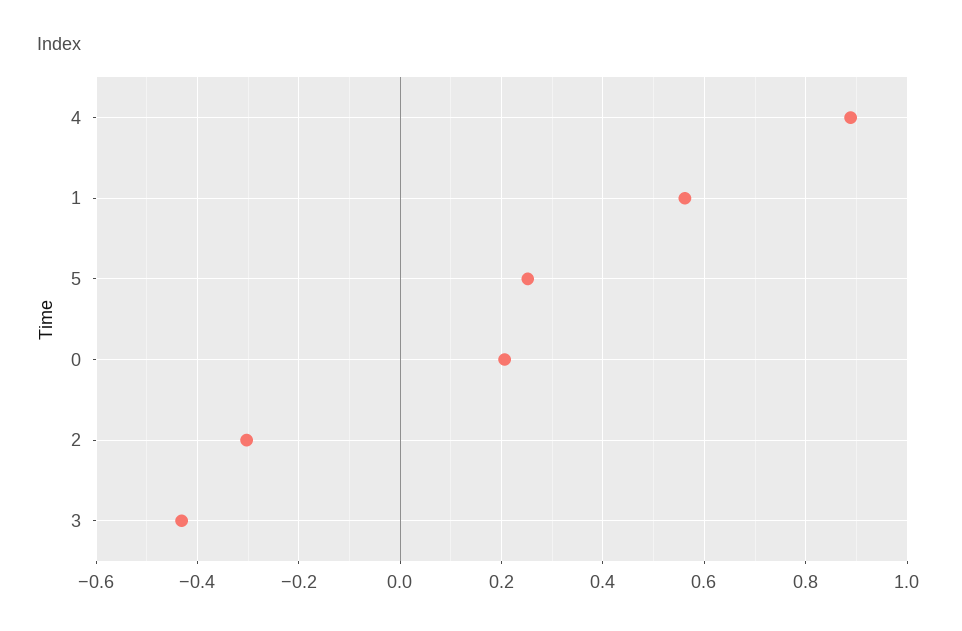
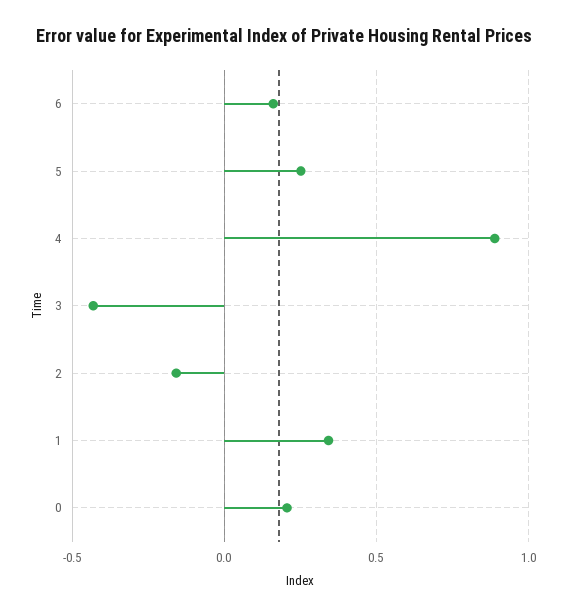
1: 0.56 -> 0.35
2: -0.3 -> -0.15
6: none -> 0.15

